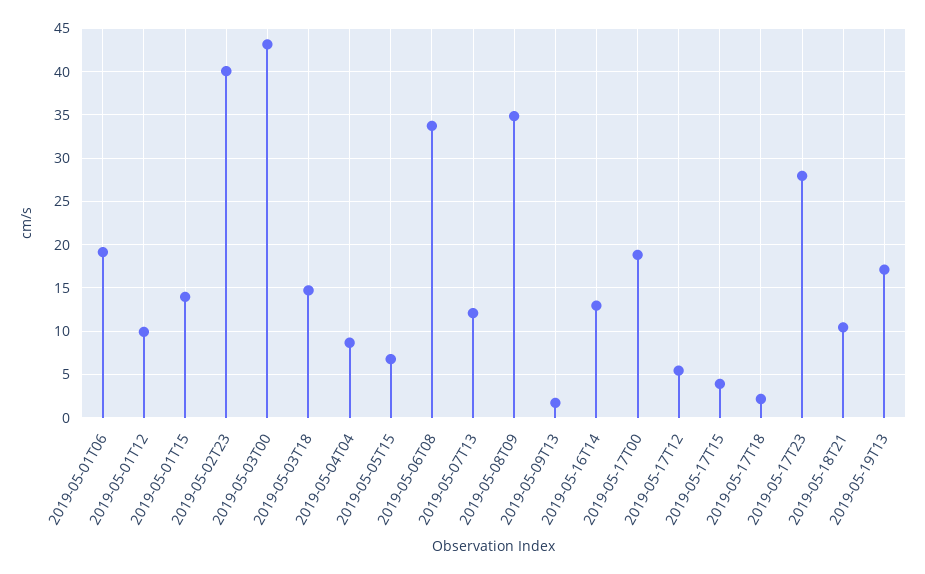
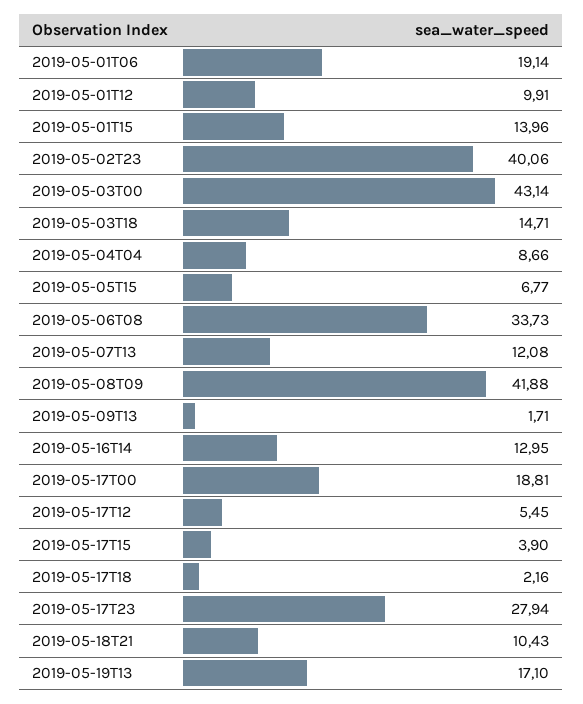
2019-05-08T09: 35 -> 41.88

